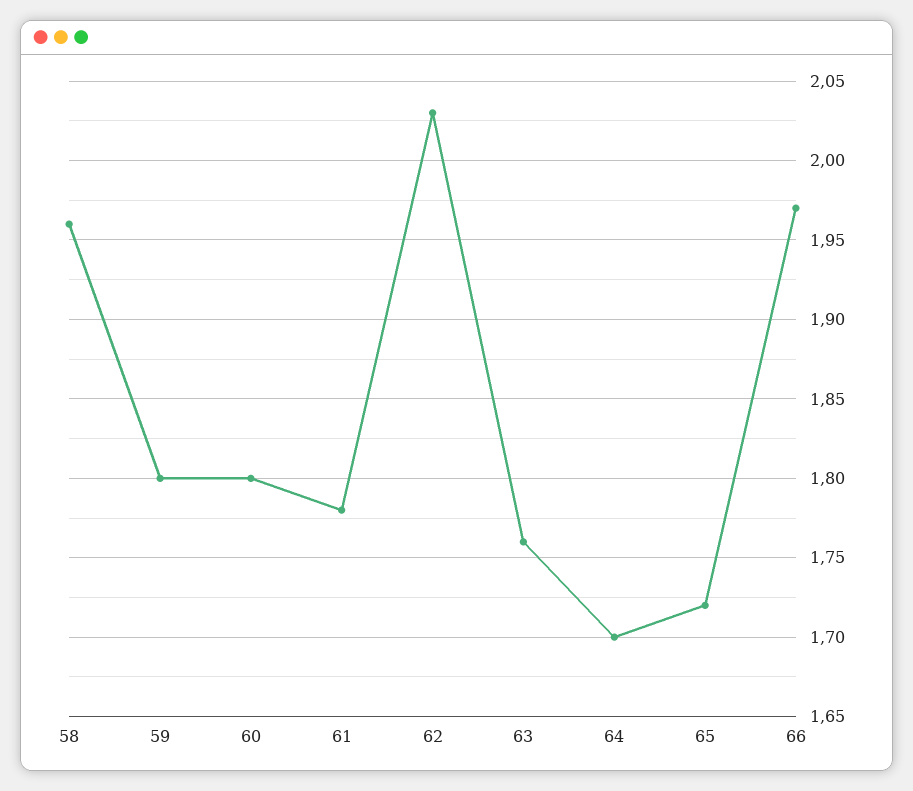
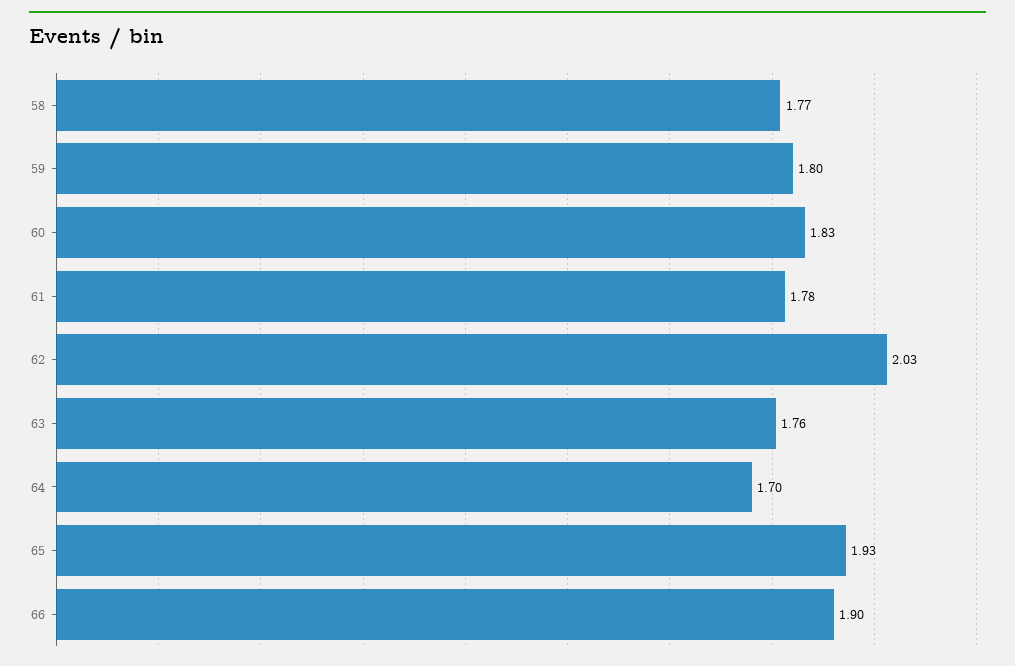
58: 1.96 -> 1.77
60: 1.8 -> 1.83
65: 1.72 -> 1.93
66: 1.97 -> 1.9

